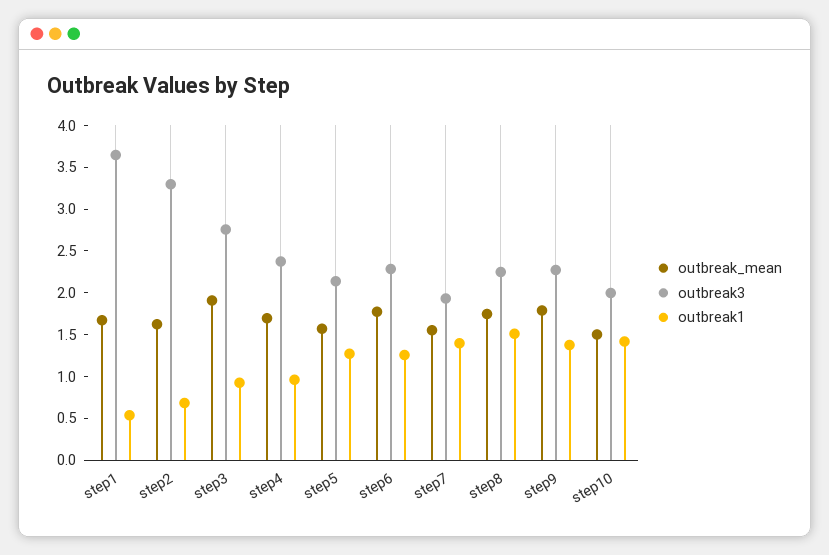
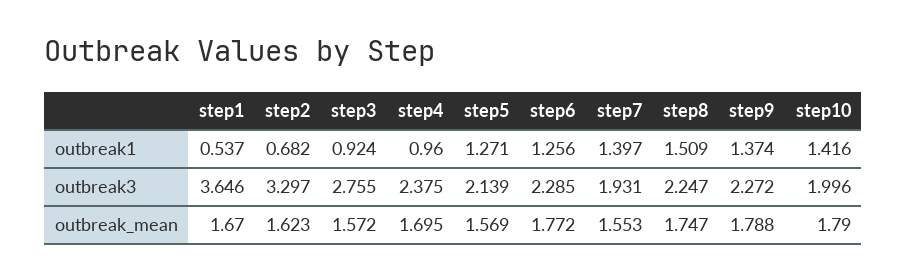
outbreak_mean, step3: 1.9 -> 1.572
outbreak_mean, step10: 1.5 -> 1.79

